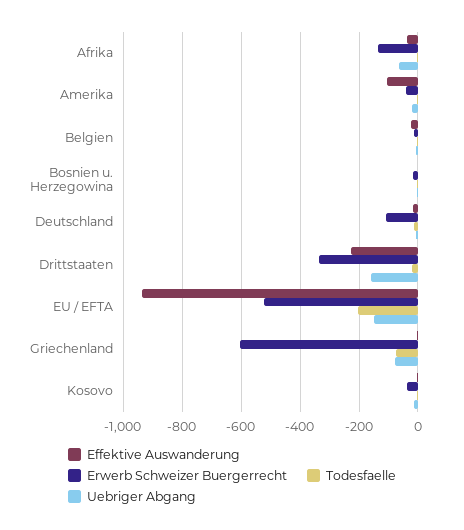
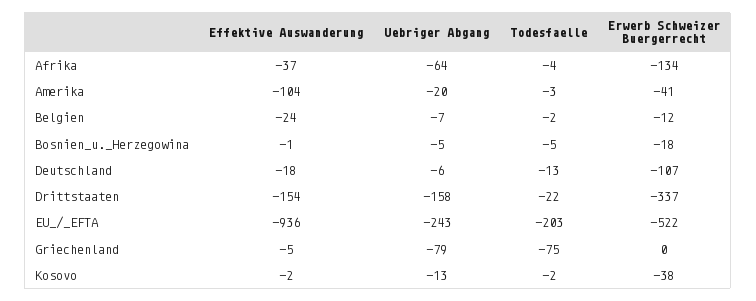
Effektive Auswanderung, Drittstaaten: -225 -> -154
Uebriger Abgang, EU / EFTA: -150 -> -243
Erwerb Schweizer Buergerrecht, Griechenland: -600 -> 0

